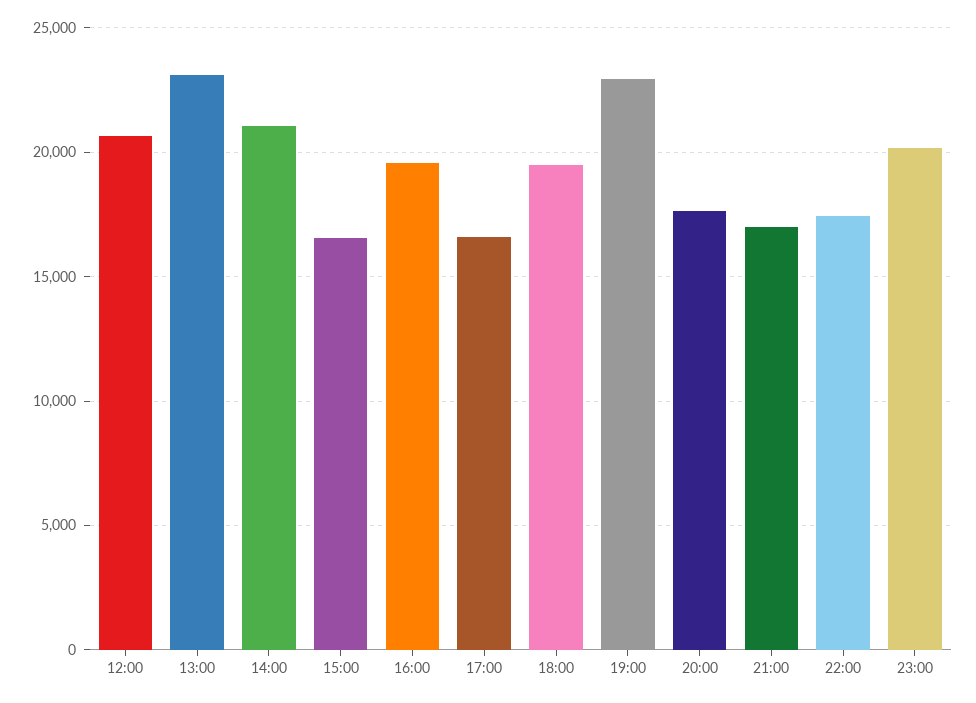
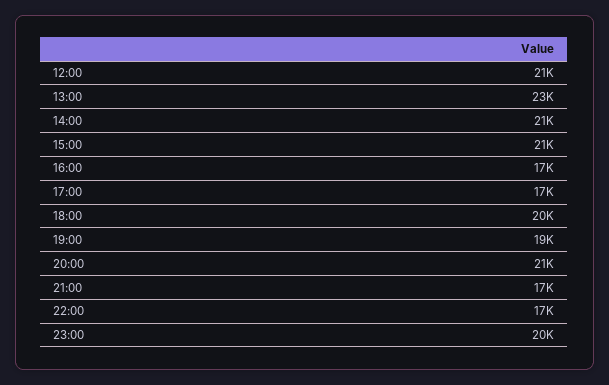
15:00: 16500 -> 21000
16:00: 19500 -> 17000
19:00: 23000 -> 19000
20:00: 17500 -> 21000

